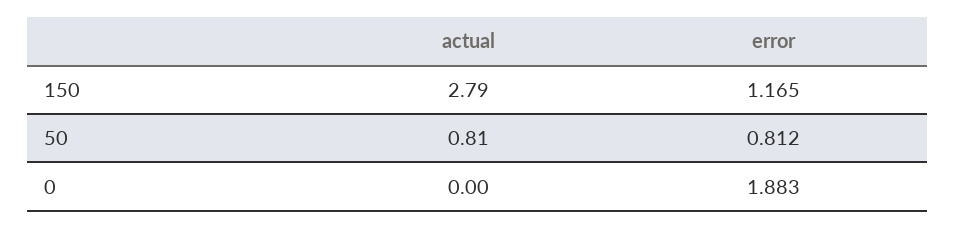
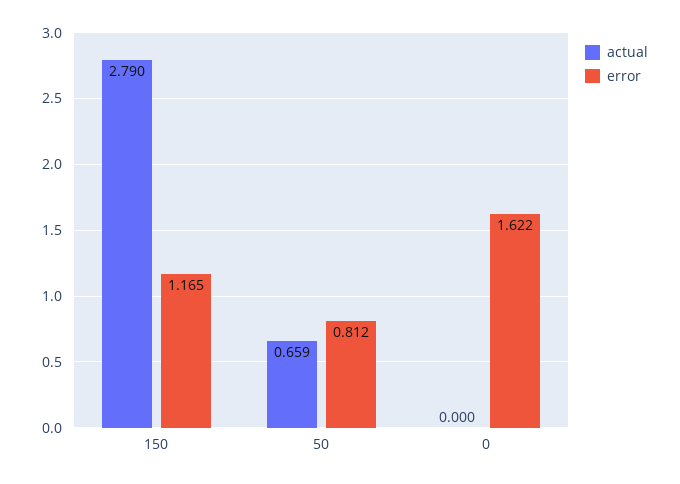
actual, 50: 0.81 -> 0.659
error, 0: 1.883 -> 1.622

